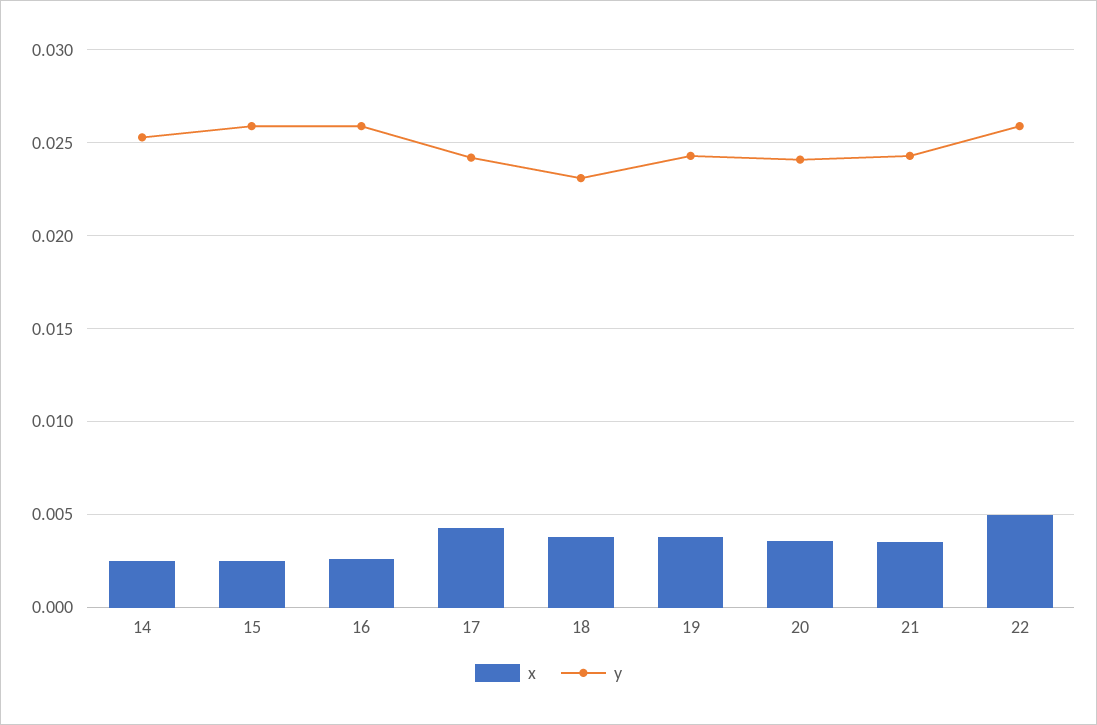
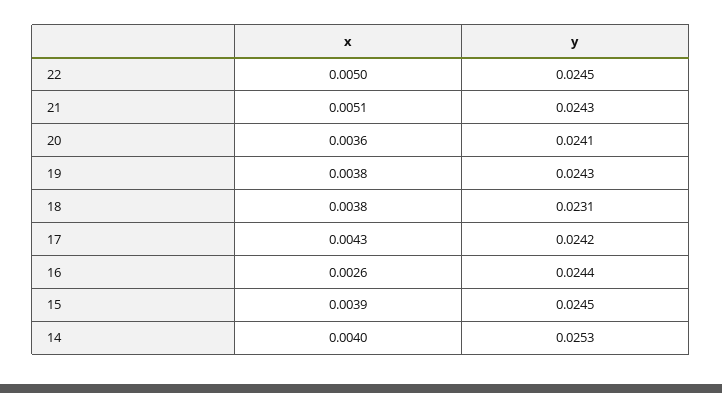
x, 14: 0.0025 -> 0.004
x, 15: 0.0025 -> 0.0039
y, 15: 0.026 -> 0.0245
y, 16: 0.026 -> 0.0244
x, 21: 0.0035 -> 0.0051
y, 22: 0.026 -> 0.0245

